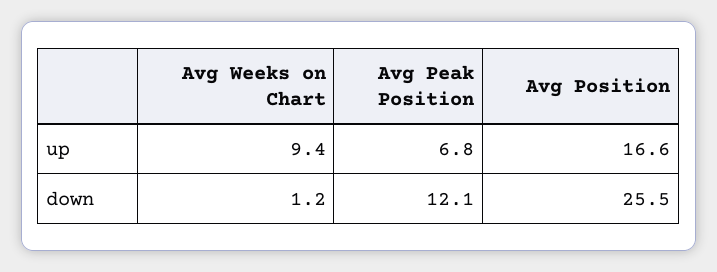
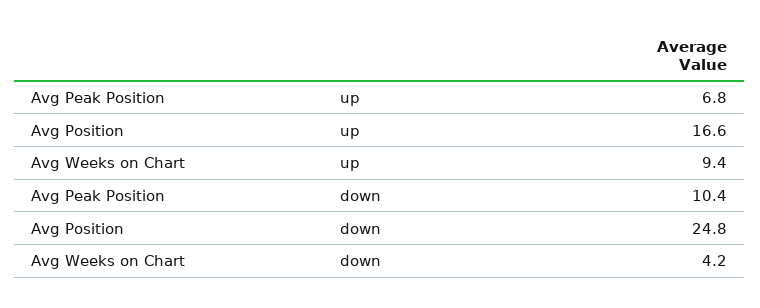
Avg Weeks on Chart, down: 1.2 -> 4.2
Avg Peak Position, down: 12.1 -> 10.4
Avg Position, down: 25.5 -> 24.8

